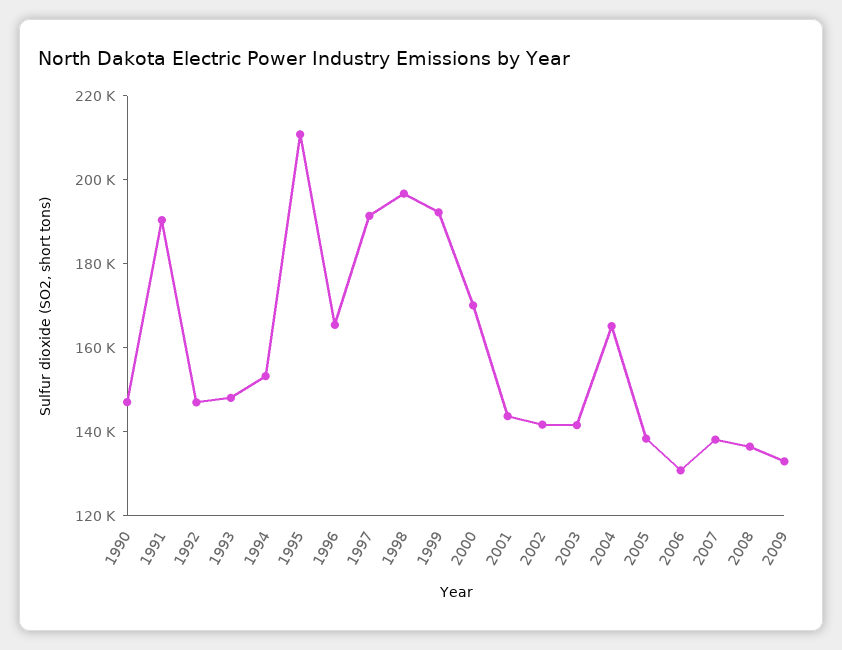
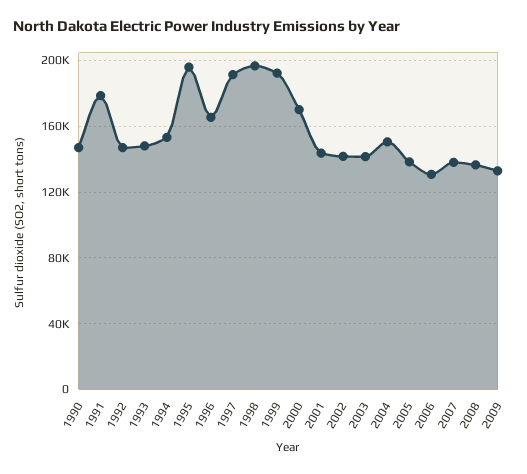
1991: 190000 -> 180000
1995: 210000 -> 195000
2004: 165000 -> 150000

